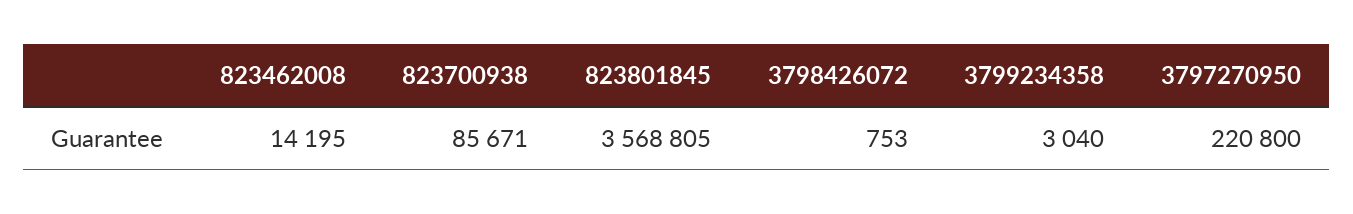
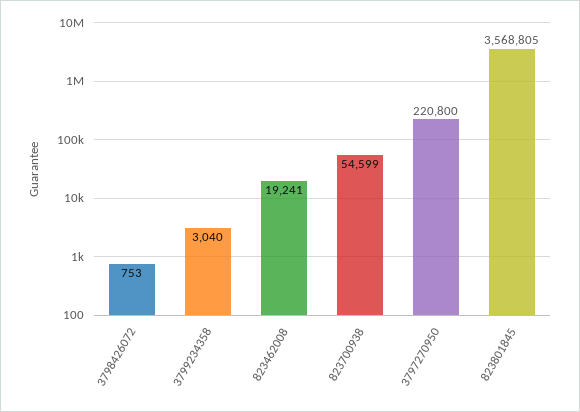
823462008: 14195 -> 19241
823700938: 85671 -> 54599

